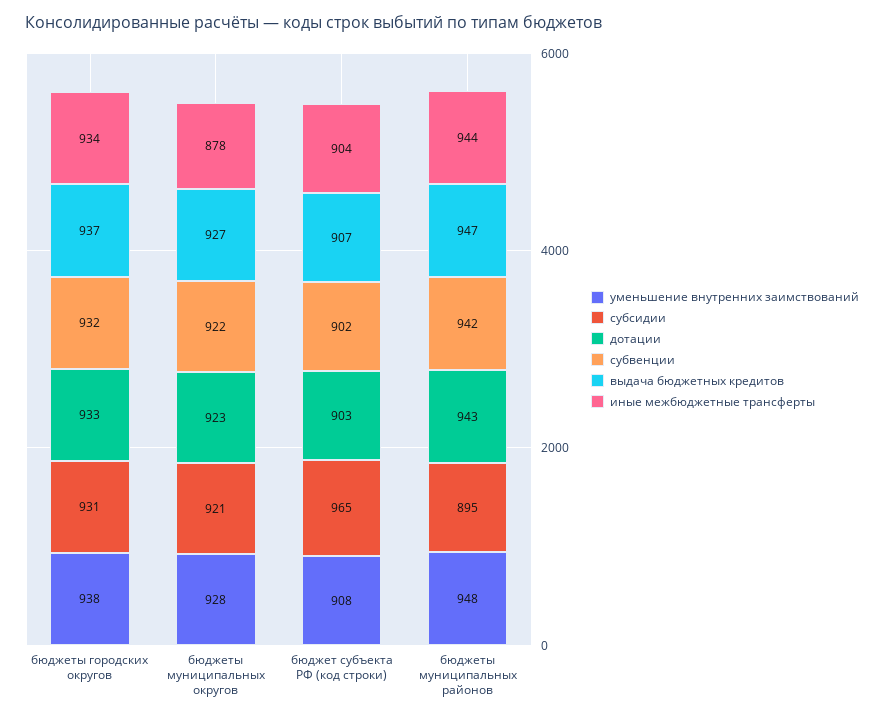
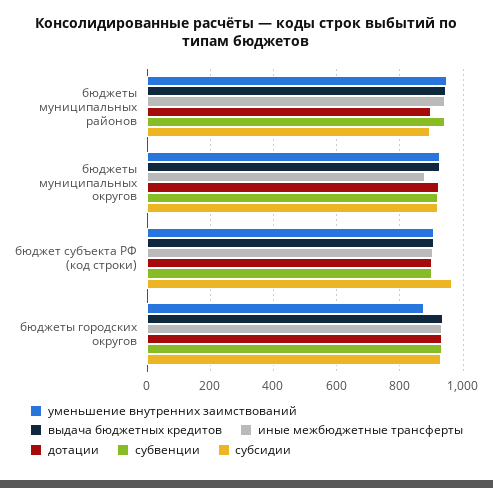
уменьшение внутренних заимствований, бюджеты городских округов: 938 -> 880
дотации, бюджеты муниципальных районов: 943 -> 900

